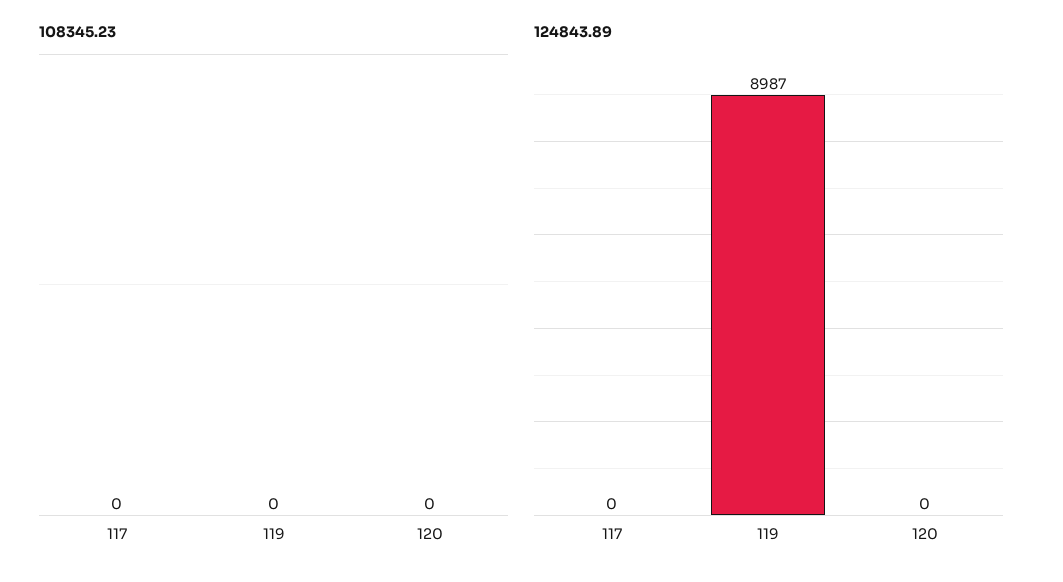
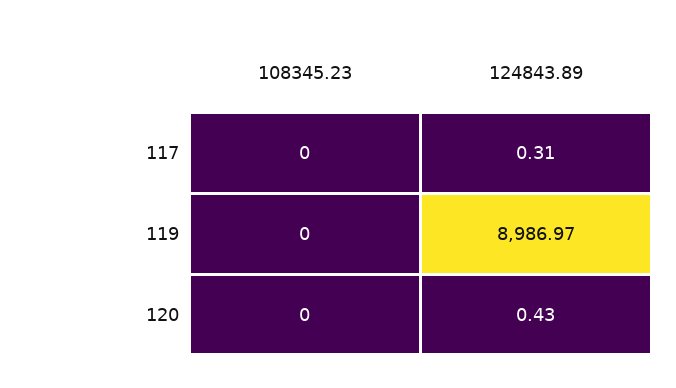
124843.89, 117: 0 -> 0.31
124843.89, 120: 0 -> 0.43

